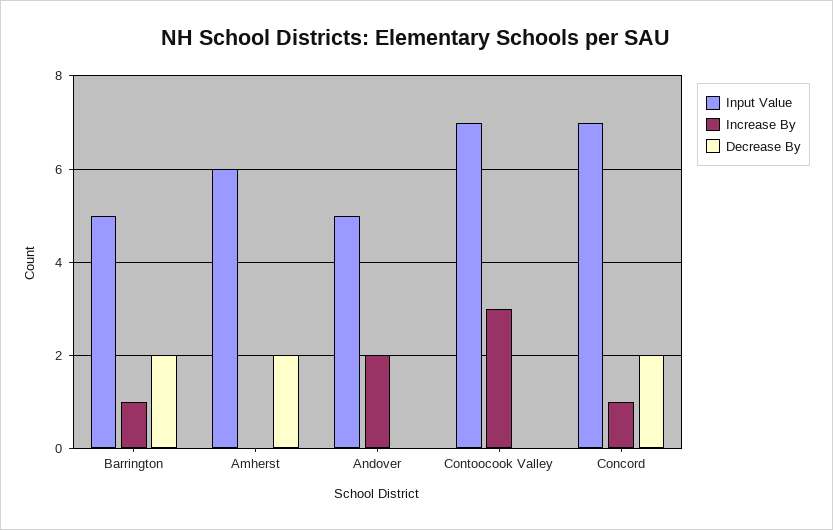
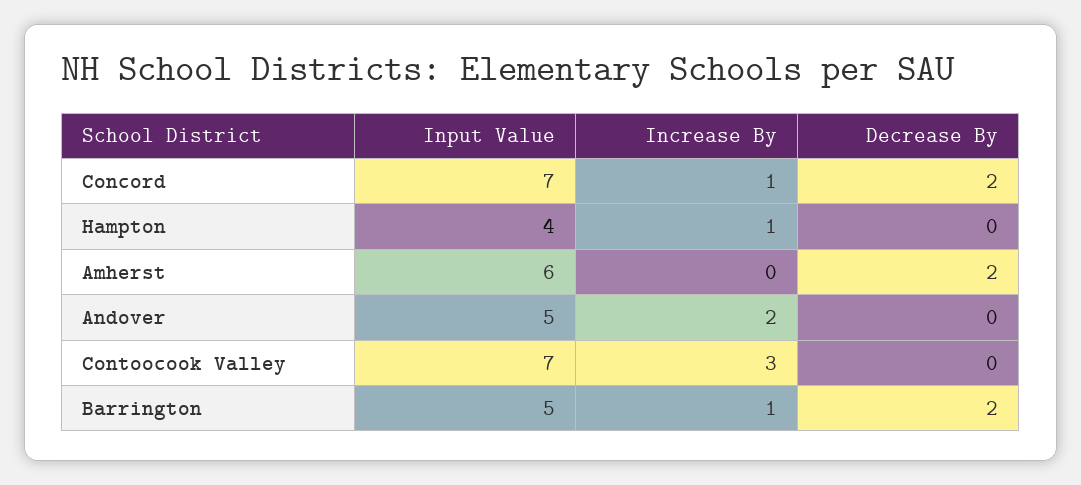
Input Value, Hampton: none -> 4
Increase By, Hampton: none -> 1
Decrease By, Hampton: none -> 0

